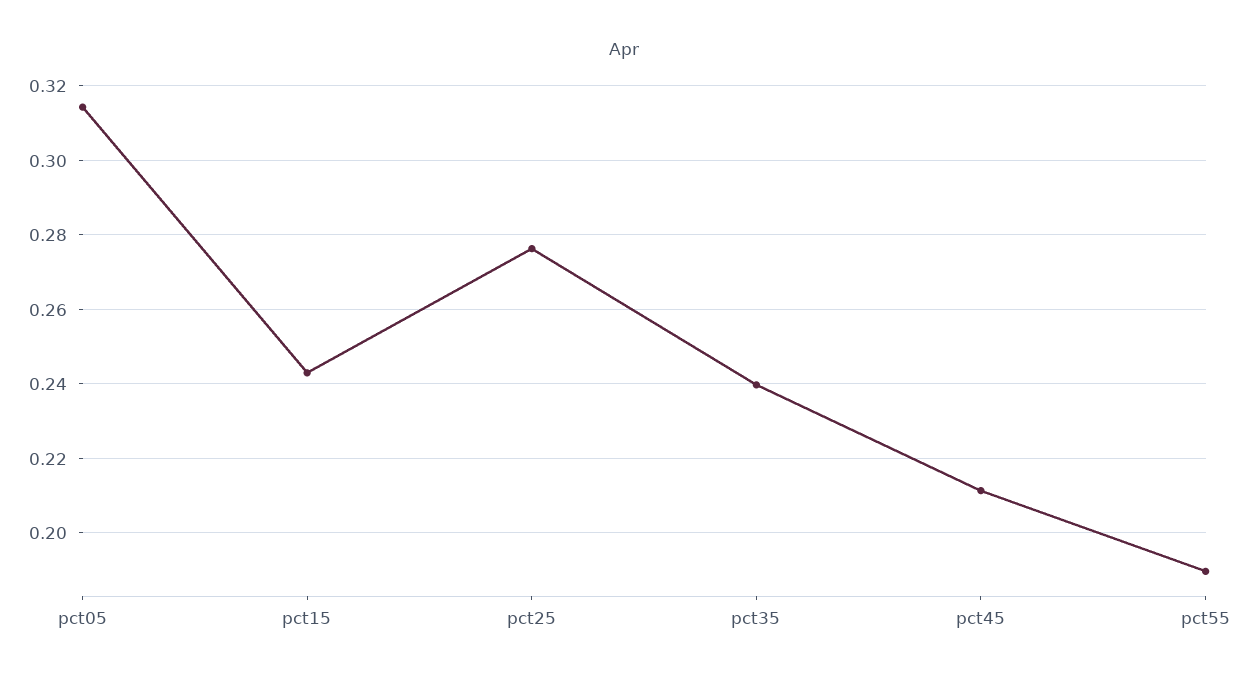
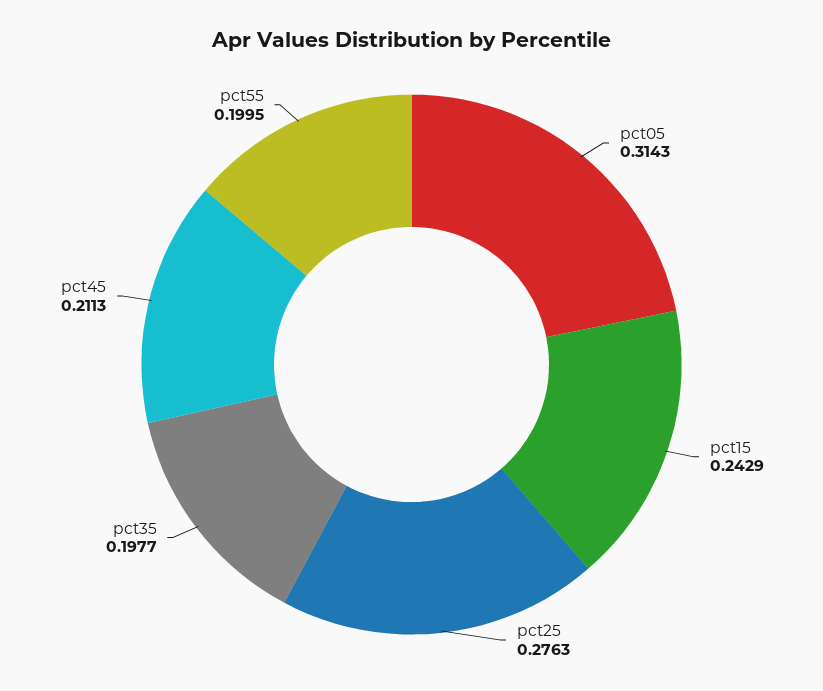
pct35: 0.24 -> 0.1977
pct55: 0.19 -> 0.1995

